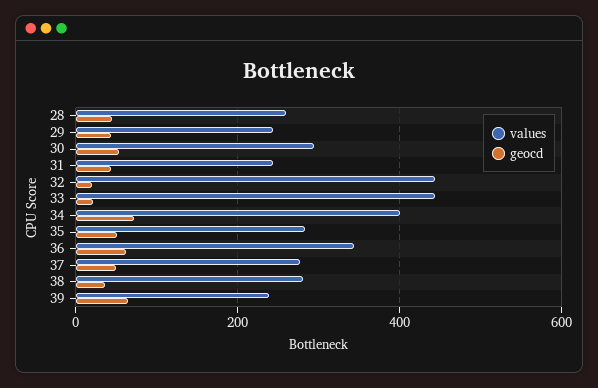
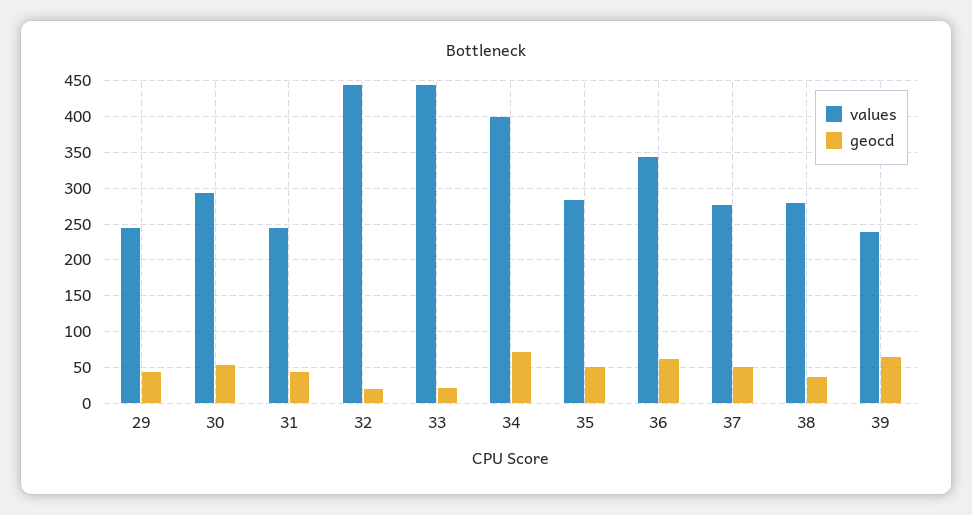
values, 28: 260 -> none
geocd, 28: 40 -> none

